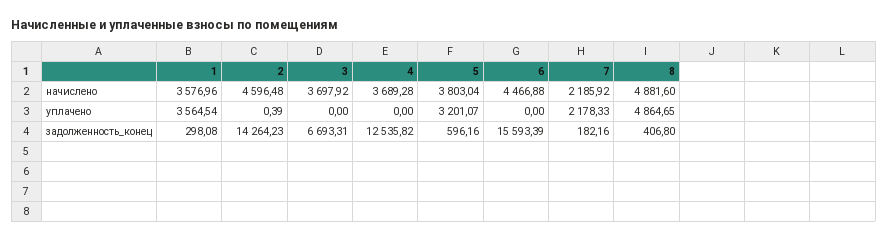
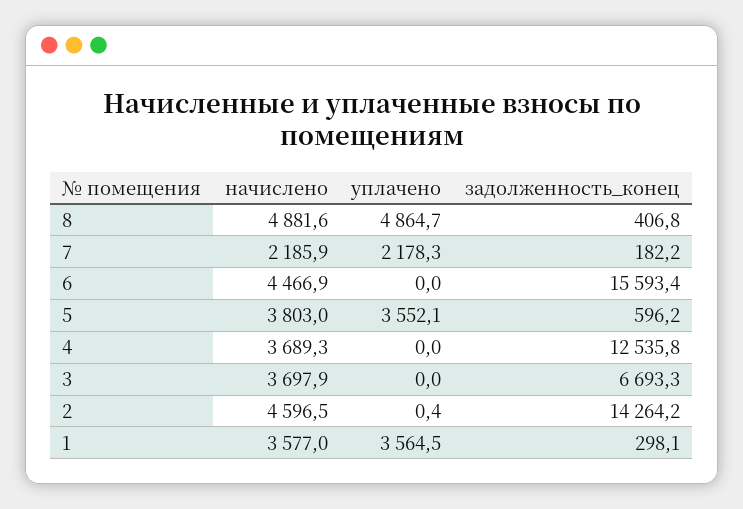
5, уплачено: 3201.07 -> 3552.1

